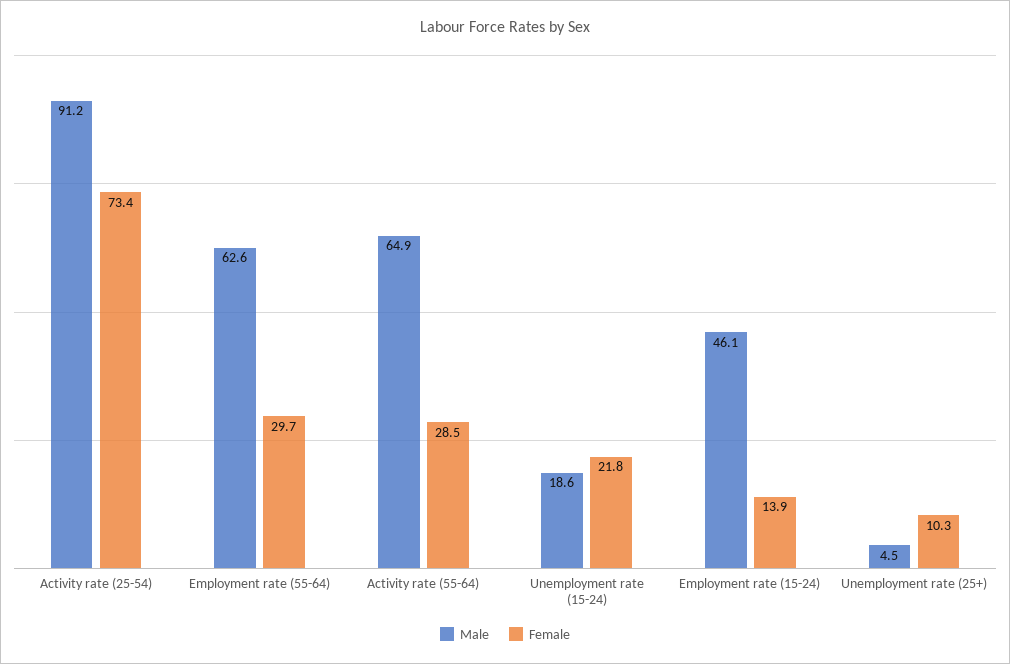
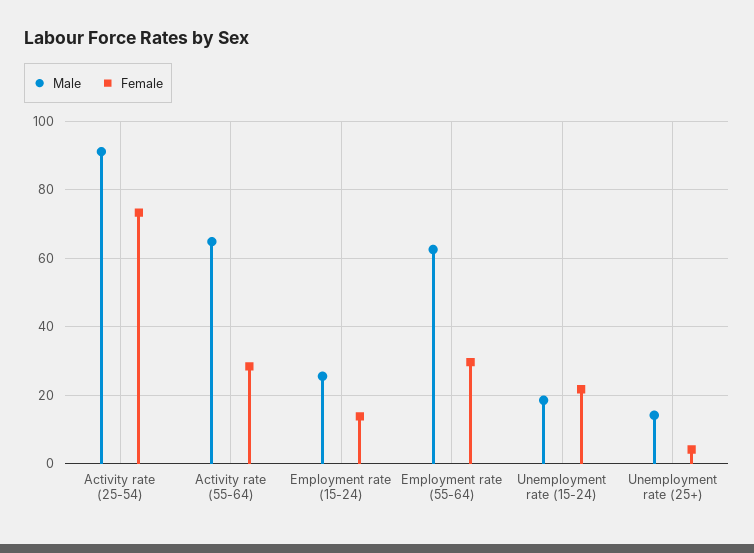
Male, Employment rate (15-24): 46.1 -> 26
Male, Unemployment rate (25+): 4.5 -> 14
Female, Unemployment rate (25+): 10.3 -> 4

